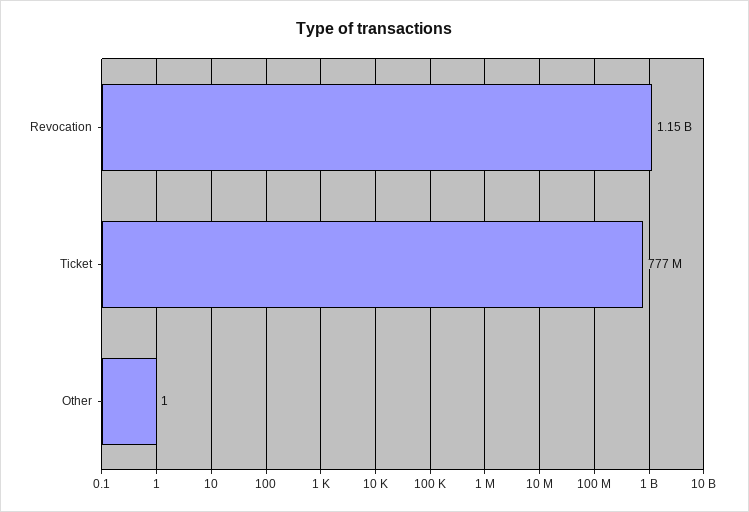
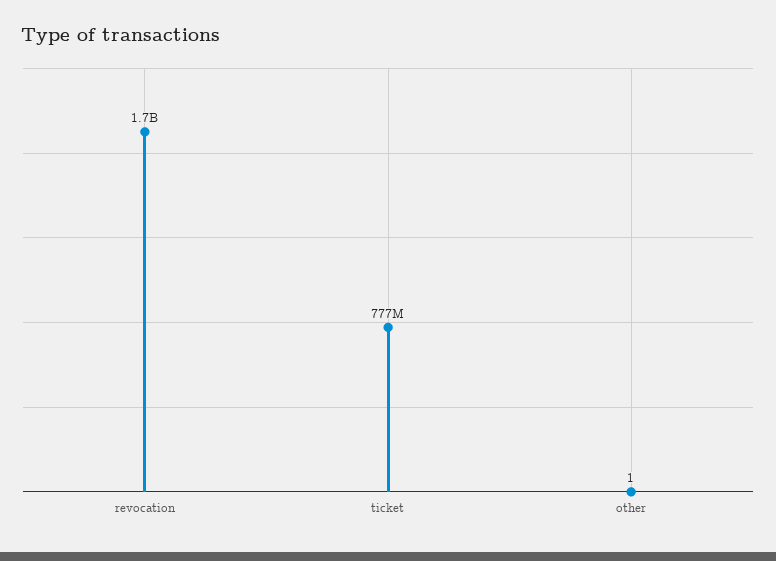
Revocation: 1150000000 -> 1700000000

